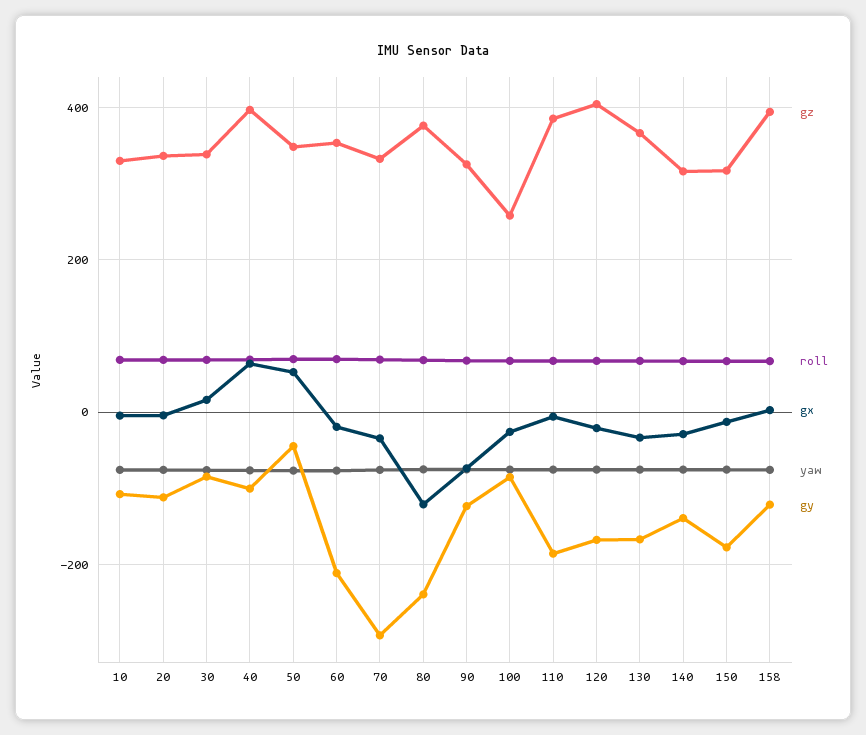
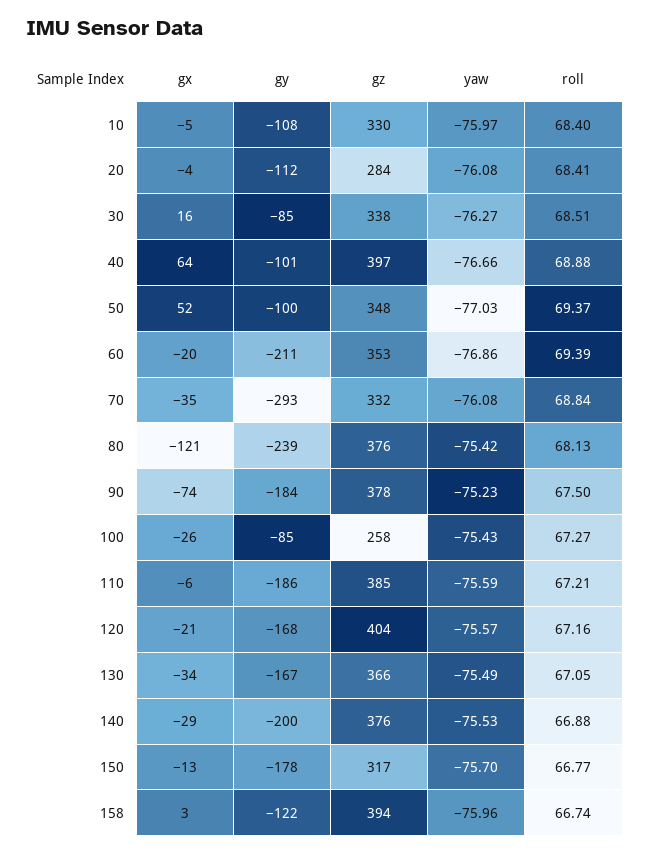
gz, 20: 340 -> 284
gy, 50: -40 -> -100
gz, 90: 320 -> 378
gy, 90: -120 -> -184
gz, 140: 320 -> 376
gy, 140: -140 -> -200

